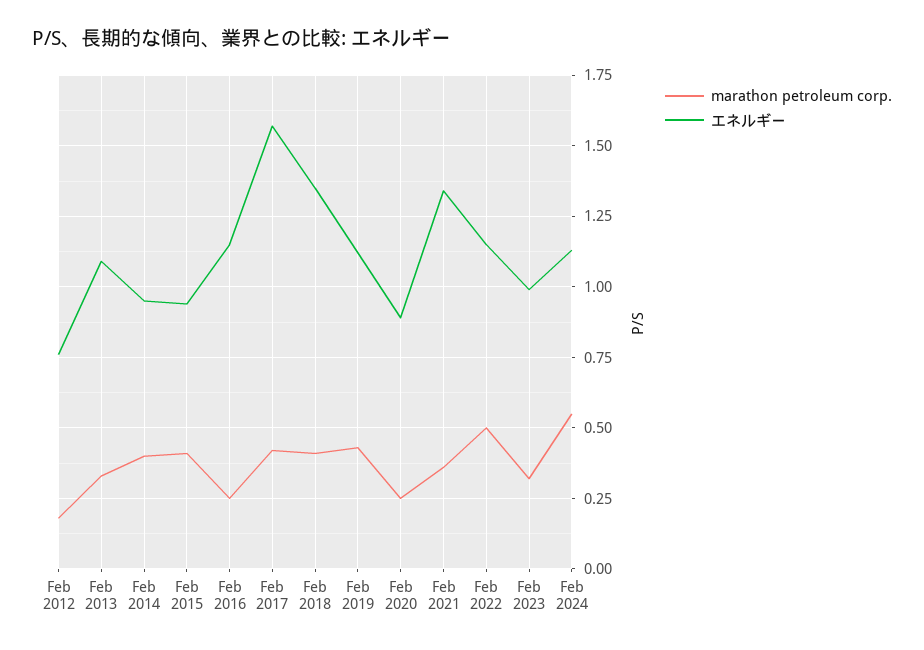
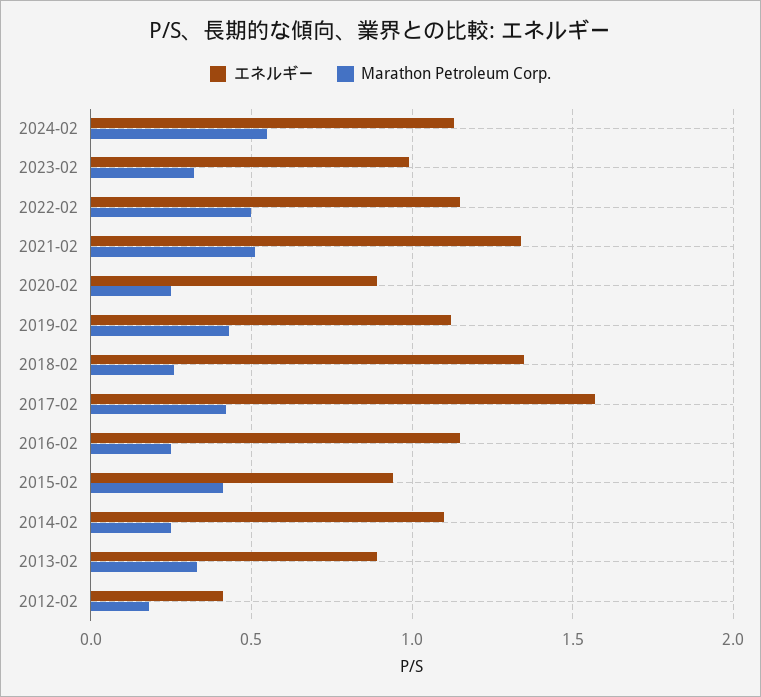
エネルギー, Feb 2012: 0.75 -> 0.4
エネルギー, Feb 2013: 1.1 -> 0.9
marathon petroleum corp., Feb 2014: 0.4 -> 0.25
エネルギー, Feb 2014: 0.95 -> 1.1
marathon petroleum corp., Feb 2018: 0.4 -> 0.25
marathon petroleum corp., Feb 2021: 0.35 -> 0.5

